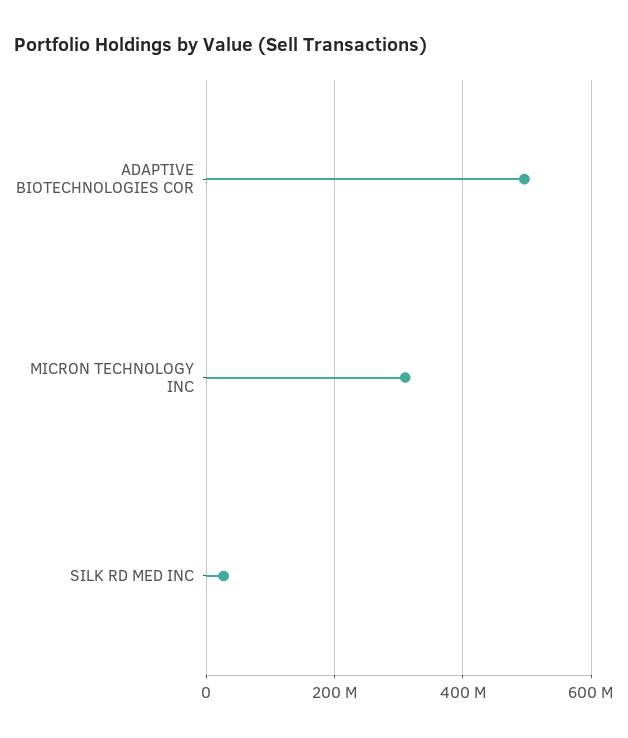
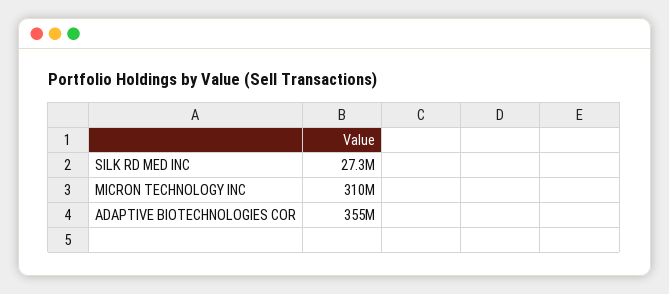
ADAPTIVE BIOTECHNOLOGIES COR: 500000000 -> 355000000

